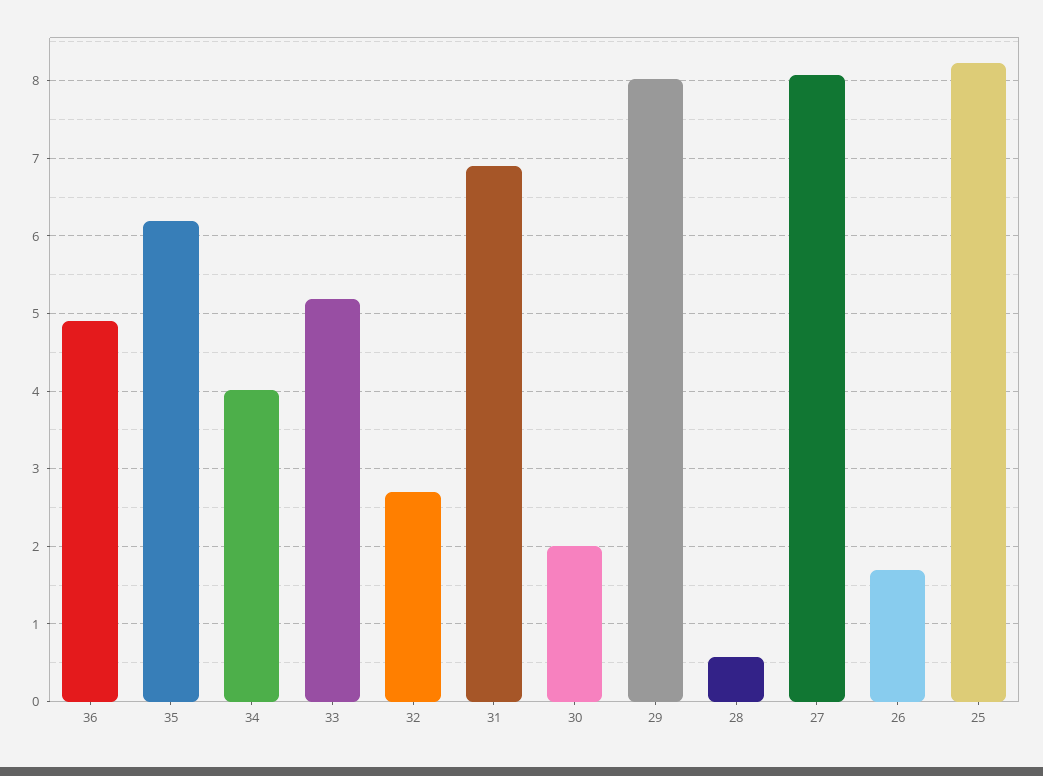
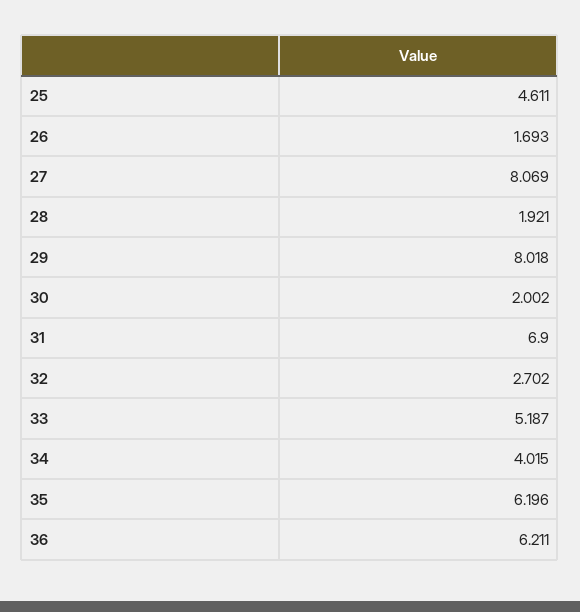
36: 4.9 -> 6.211
28: 0.6 -> 1.921
25: 8.2 -> 4.611

